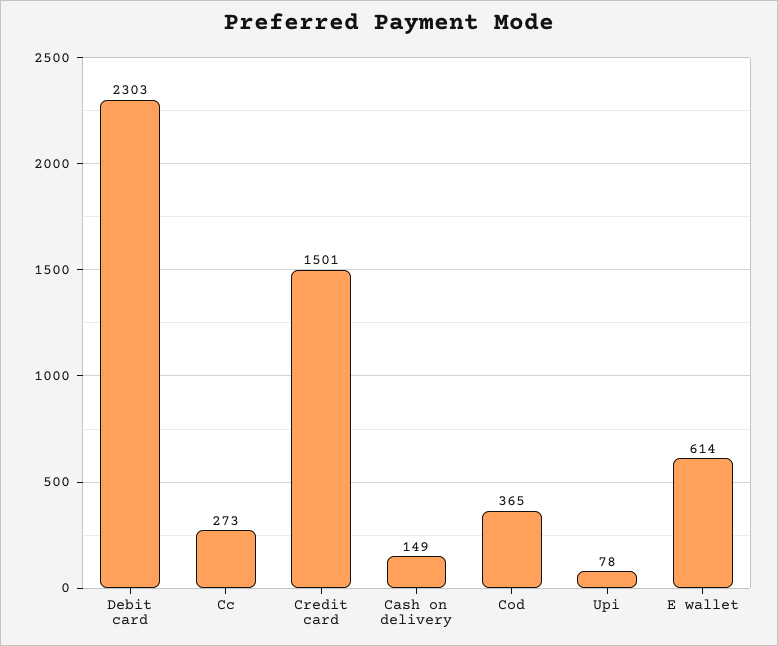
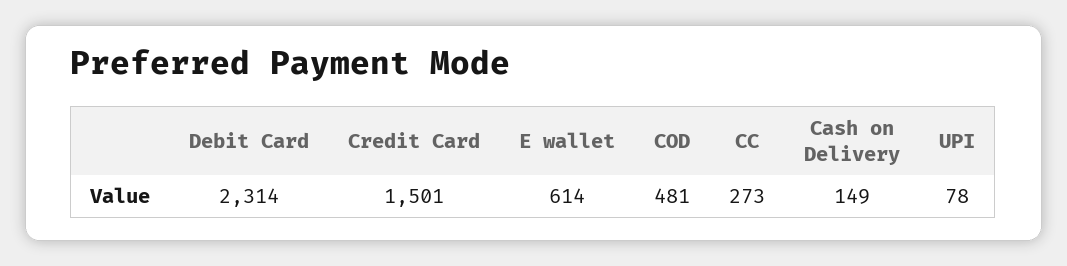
Debit card: 2303 -> 2314
Cod: 365 -> 481

